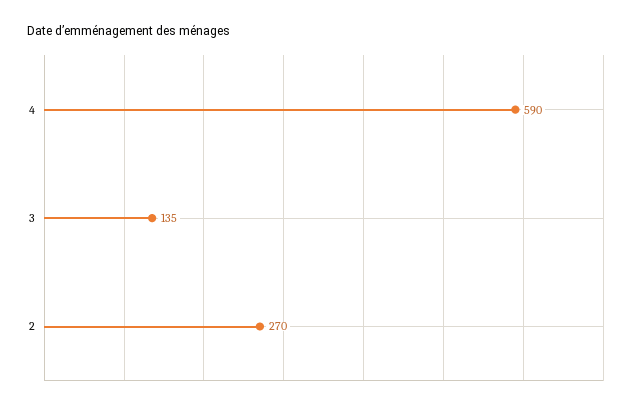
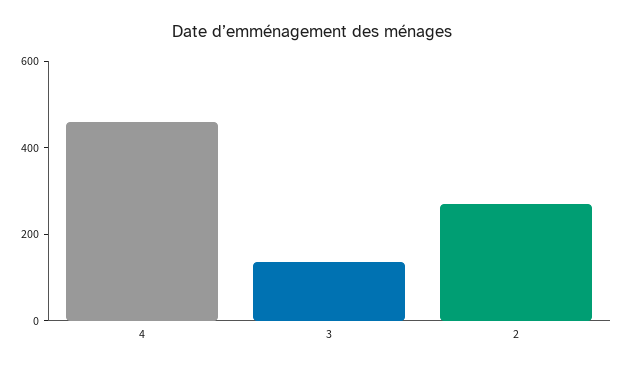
4: 590 -> 450

